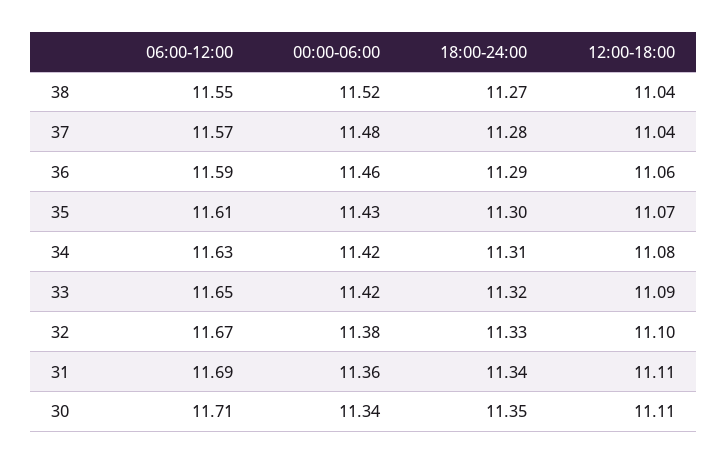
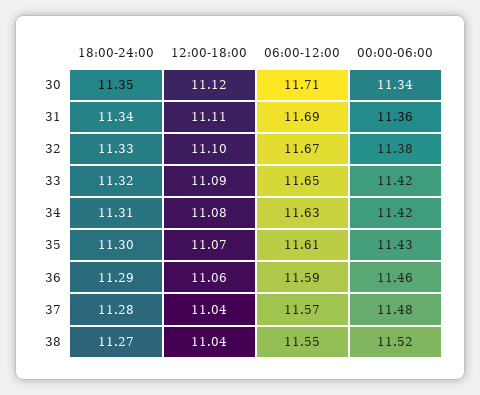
12:00-18:00, 30: 11.11 -> 11.12

